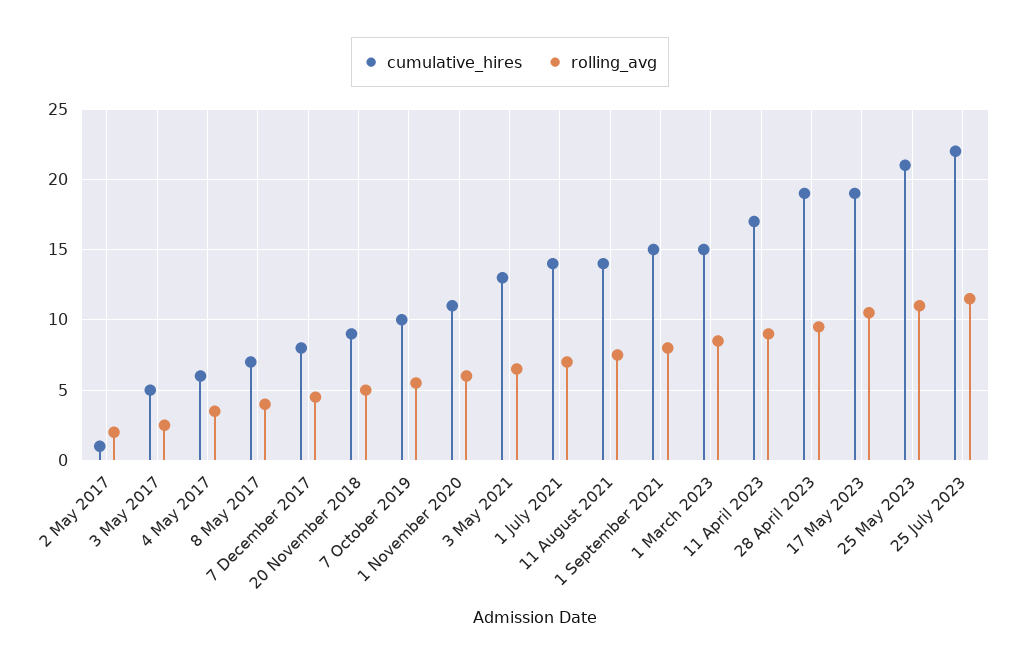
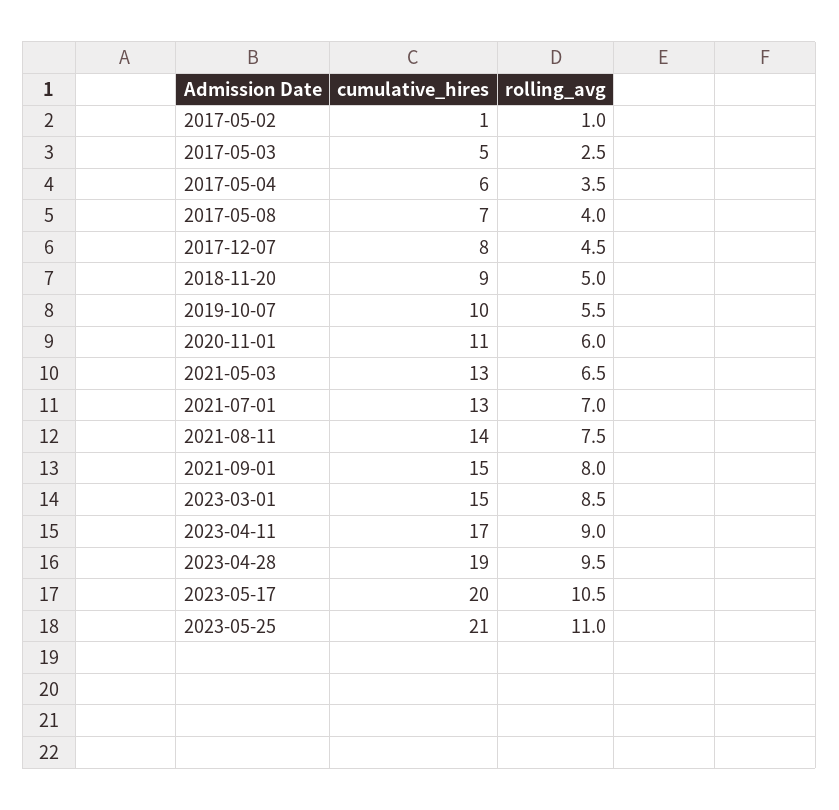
rolling_avg, 2 May 2017: 2 -> 1
cumulative_hires, 1 July 2021: 14 -> 13
cumulative_hires, 17 May 2023: 19 -> 20
cumulative_hires, 25 July 2023: 22 -> none
rolling_avg, 25 July 2023: 11.5 -> none

